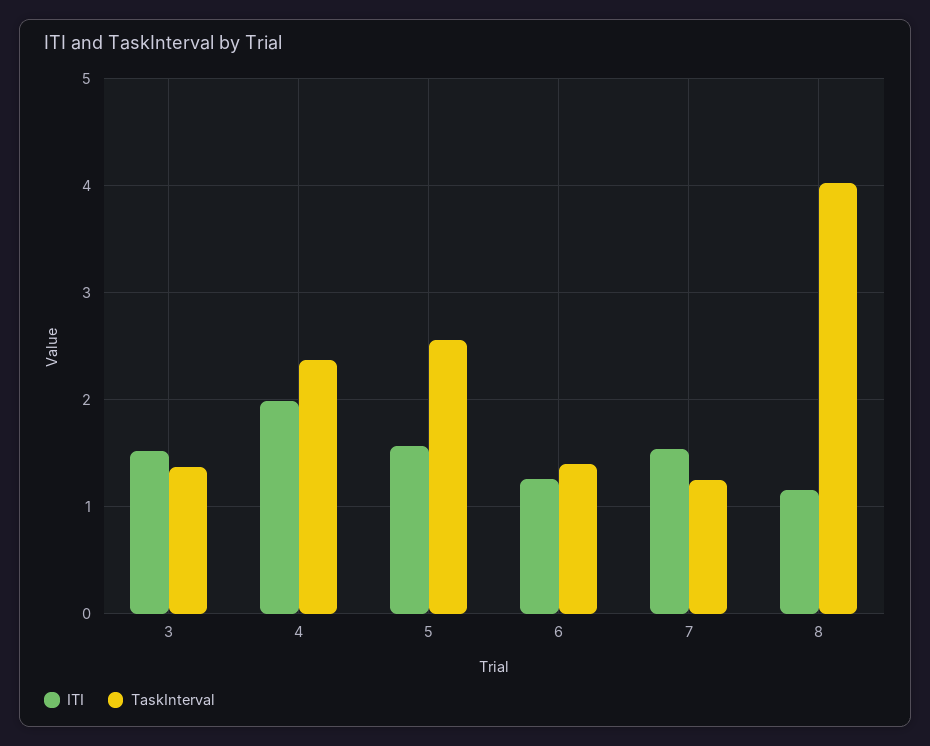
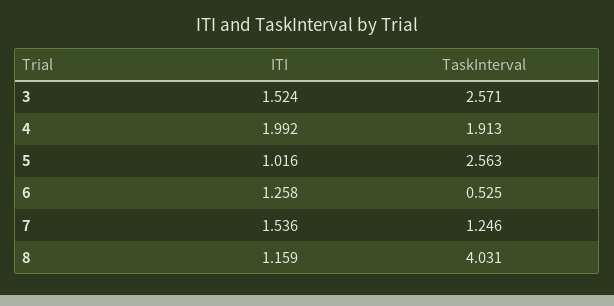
TaskInterval, 3: 1.4 -> 2.571
TaskInterval, 4: 2.4 -> 1.913
ITI, 5: 1.6 -> 1.016
TaskInterval, 6: 1.4 -> 0.525

